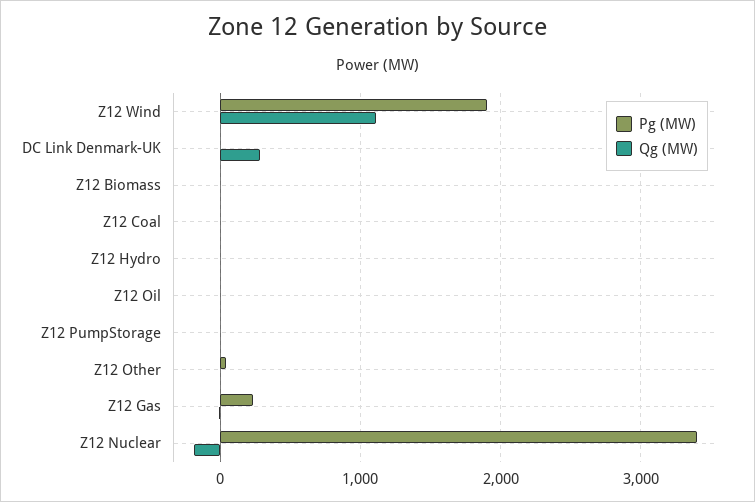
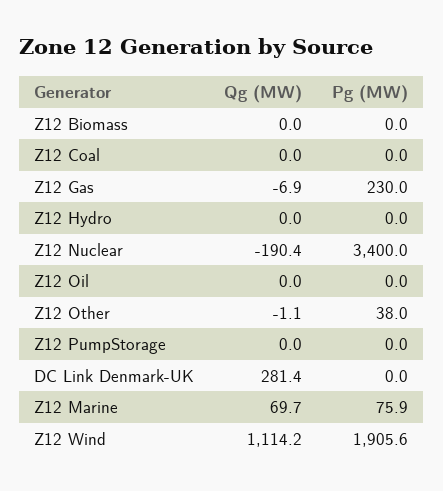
Qg (MW), Z12 Marine: none -> 69.7
Pg (MW), Z12 Marine: none -> 75.9

